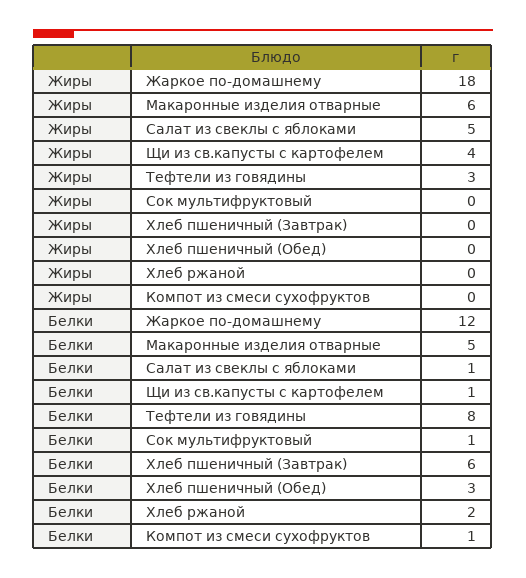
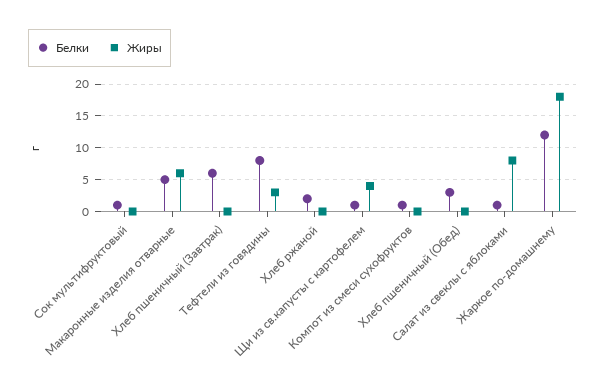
Жиры, Салат из свеклы с яблоками: 5 -> 8

